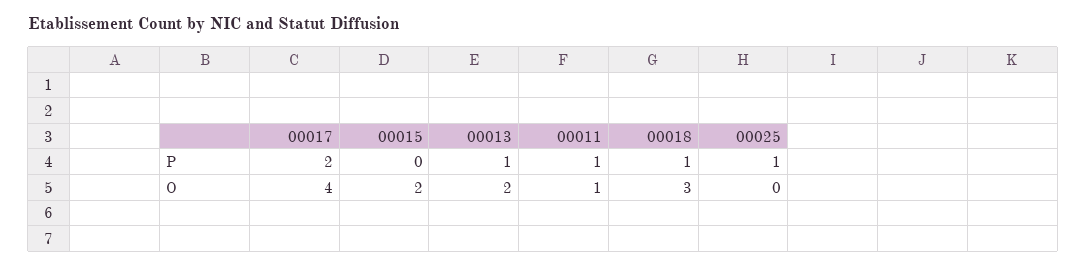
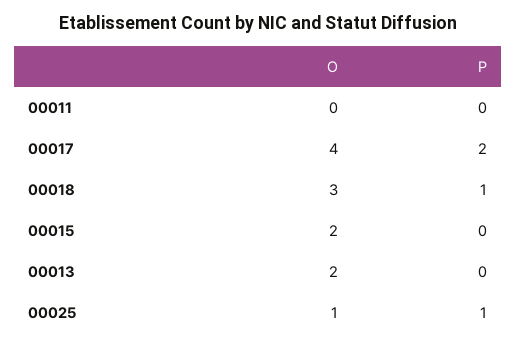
00013, P: 1 -> 0
00011, P: 1 -> 0
00011, O: 1 -> 0
00025, O: 0 -> 1

